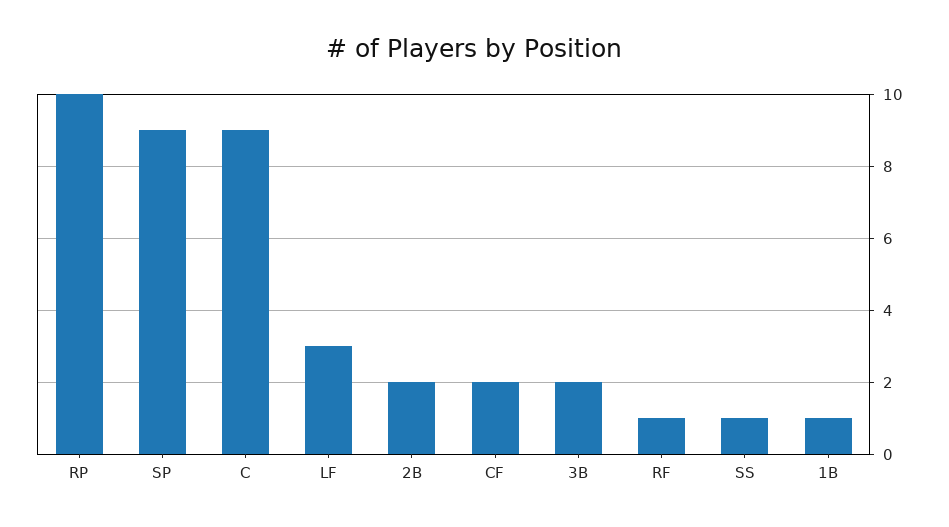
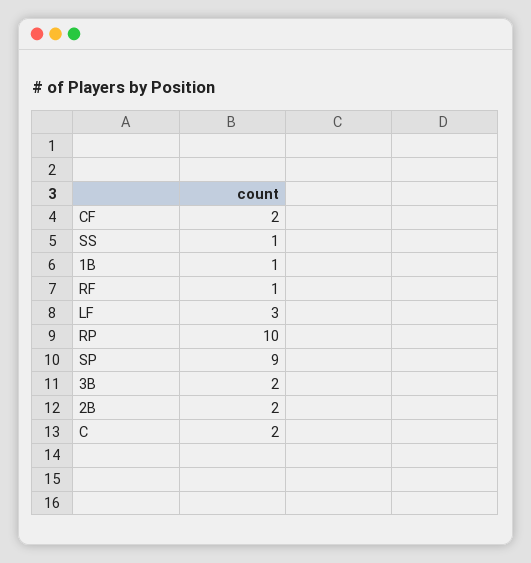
C: 9 -> 2

